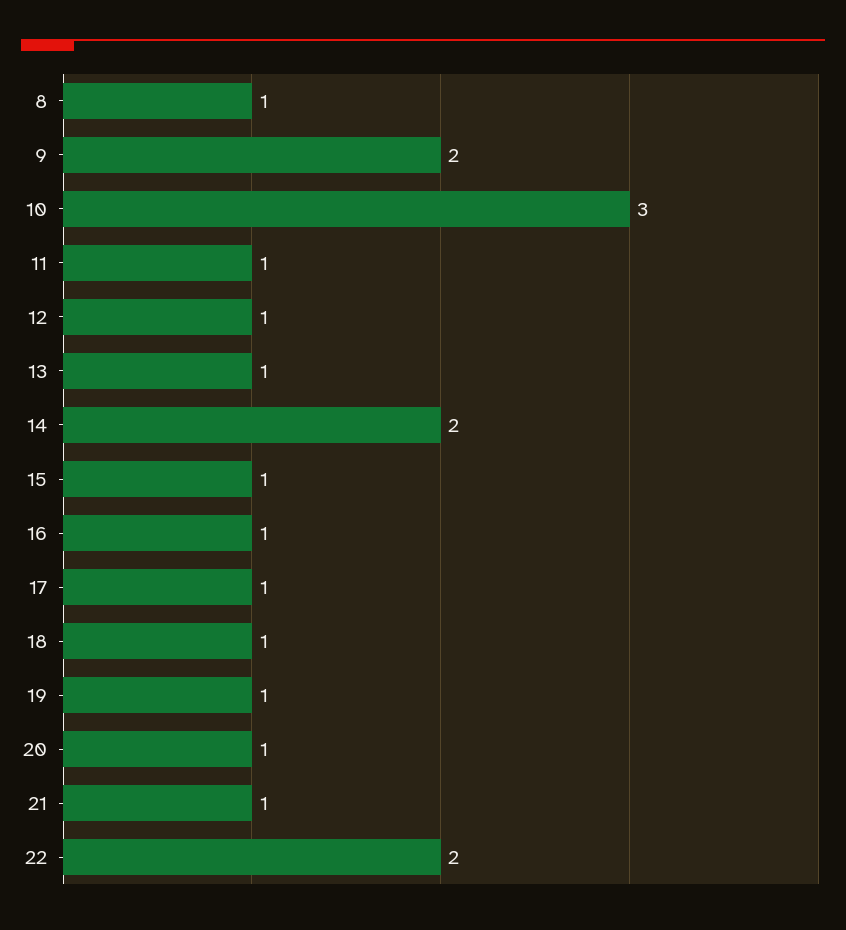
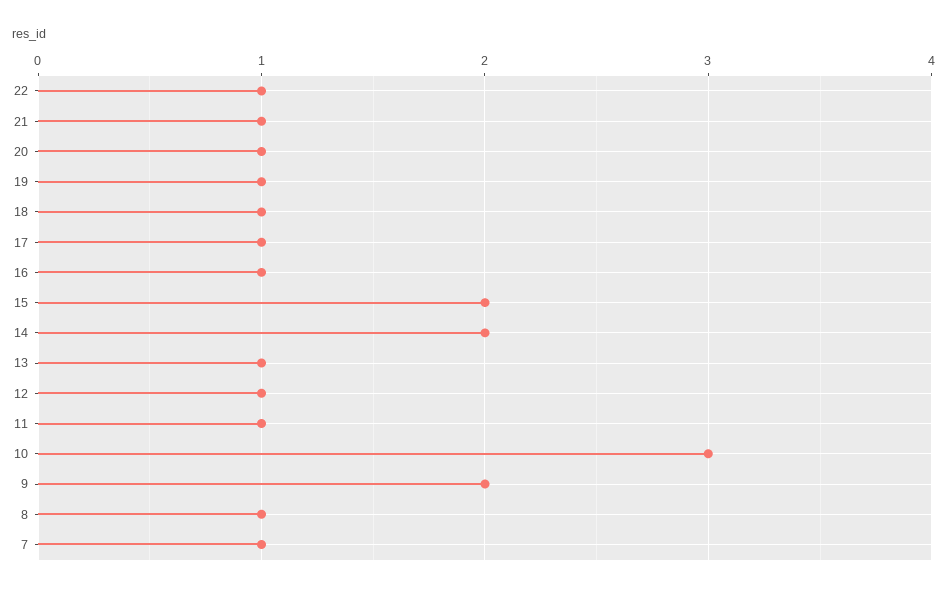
15: 1 -> 2
22: 2 -> 1
7: none -> 1

